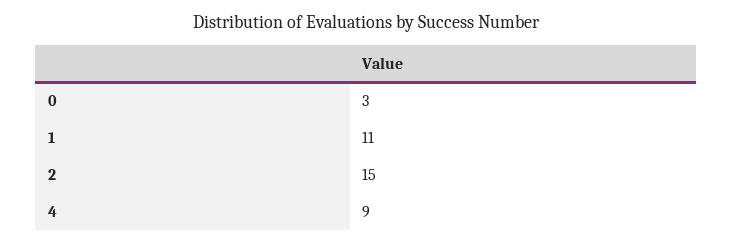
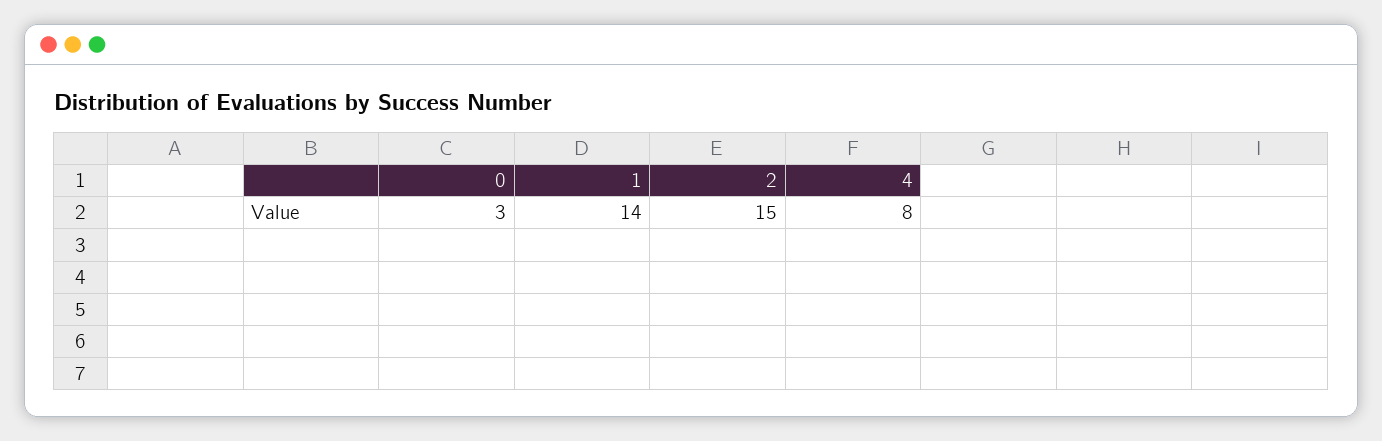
1: 11 -> 14
4: 9 -> 8

